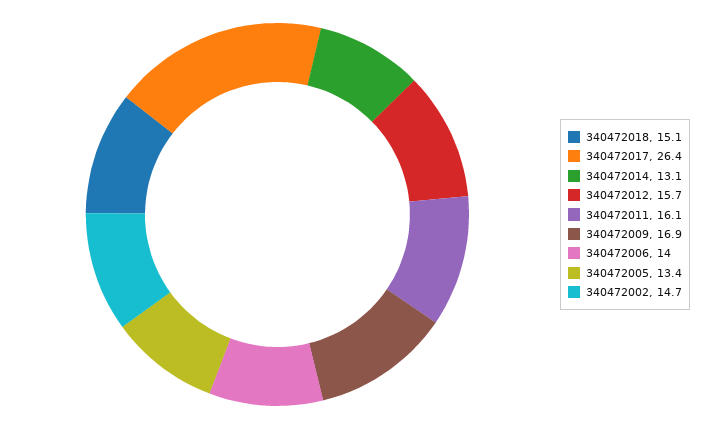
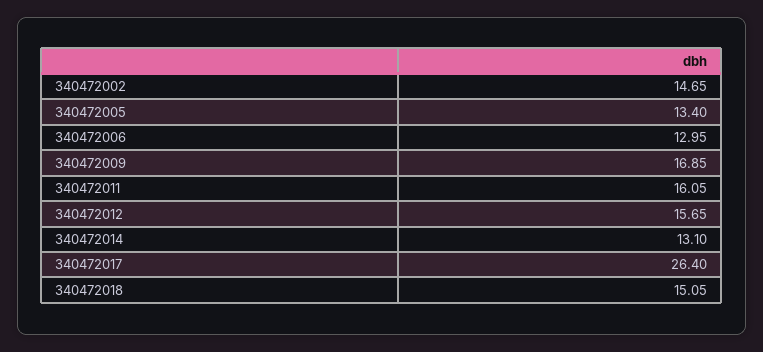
340472006: 14 -> 12.95

